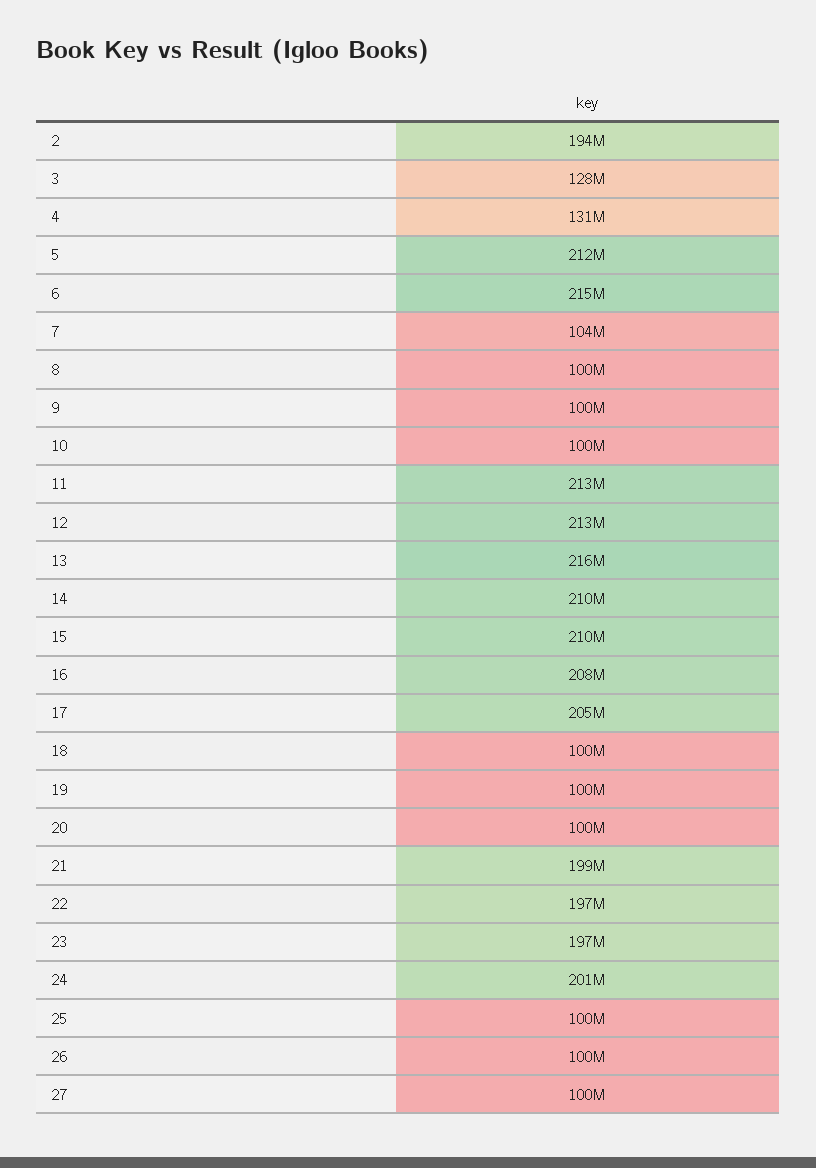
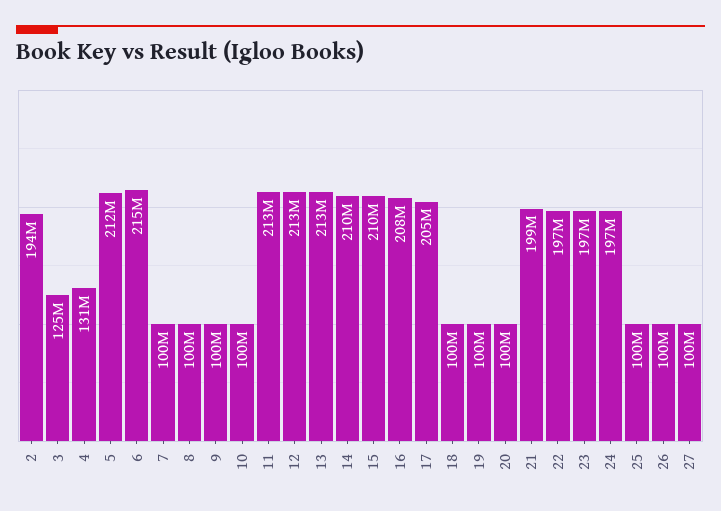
3: 128000000 -> 125000000
7: 104000000 -> 100000000
13: 216000000 -> 213000000
24: 201000000 -> 197000000

